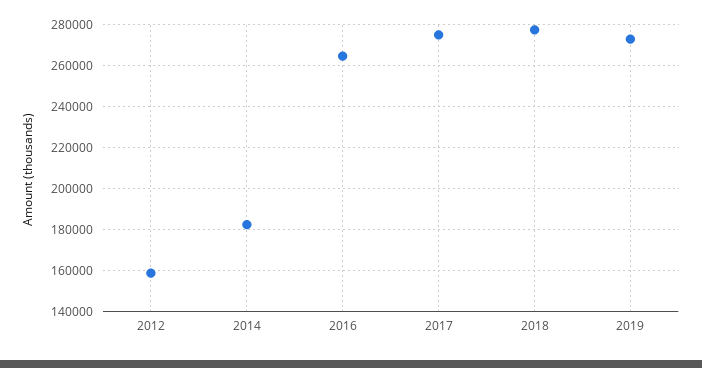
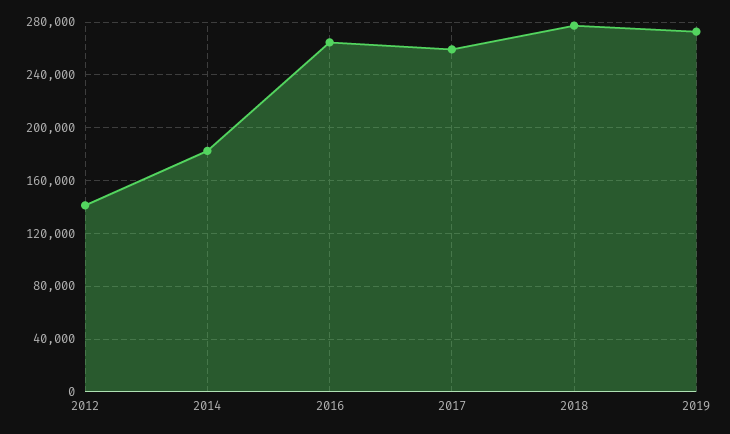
2012: 160000 -> 140000
2017: 275000 -> 260000

